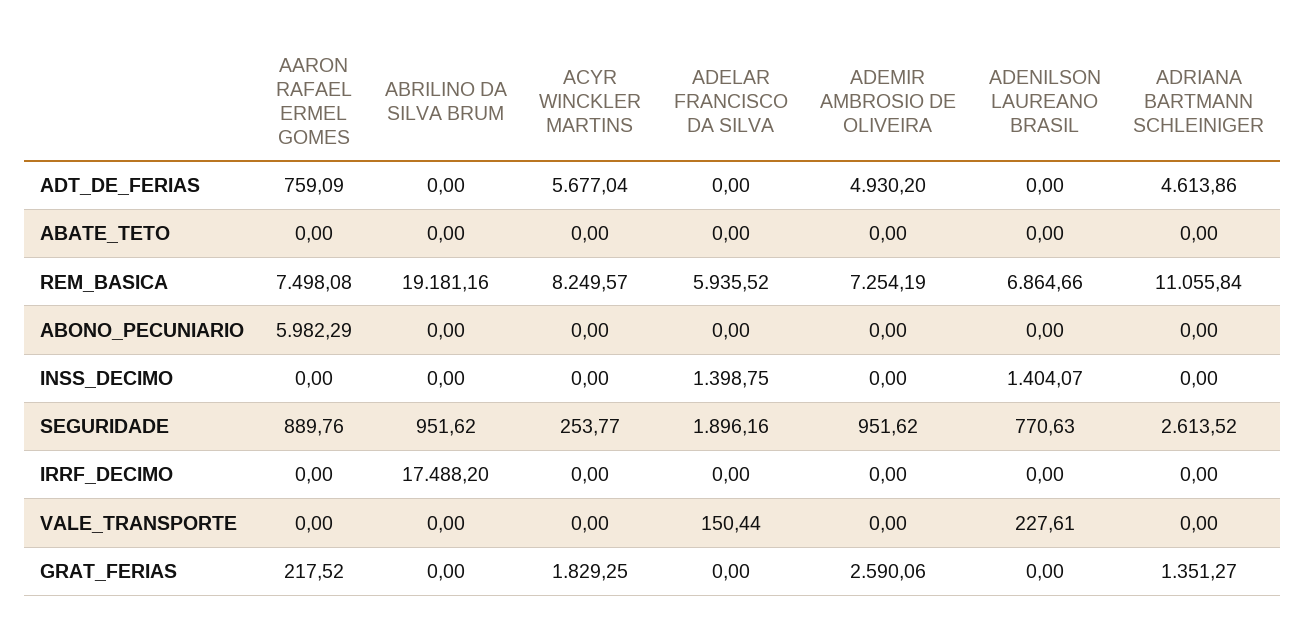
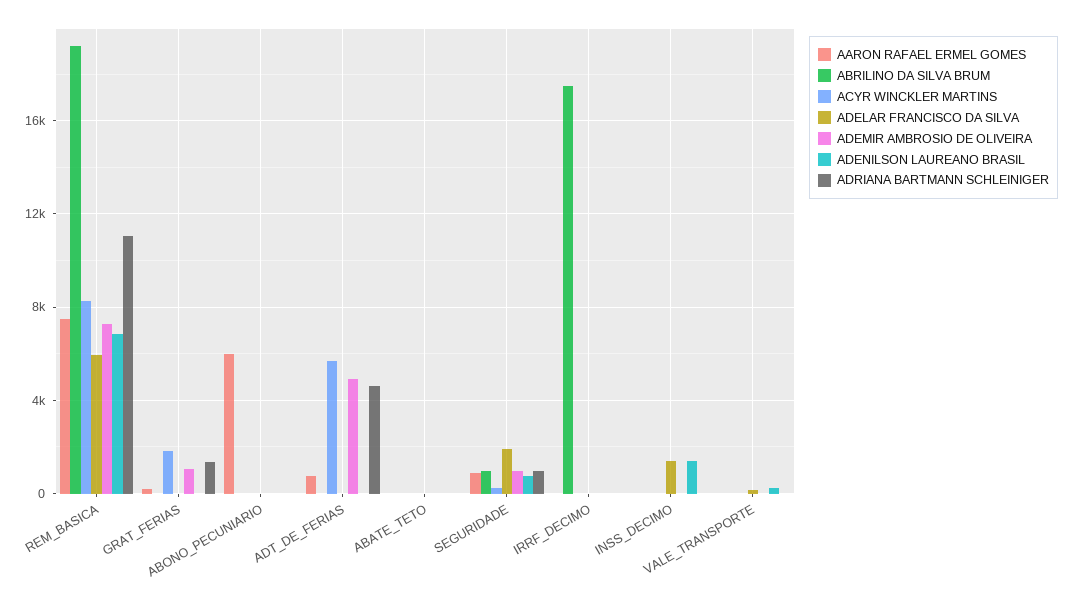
ADRIANA BARTMANN SCHLEINIGER, SEGURIDADE: 2613.52 -> 1000
ADEMIR AMBROSIO DE OLIVEIRA, GRAT_FERIAS: 2590.06 -> 1000

